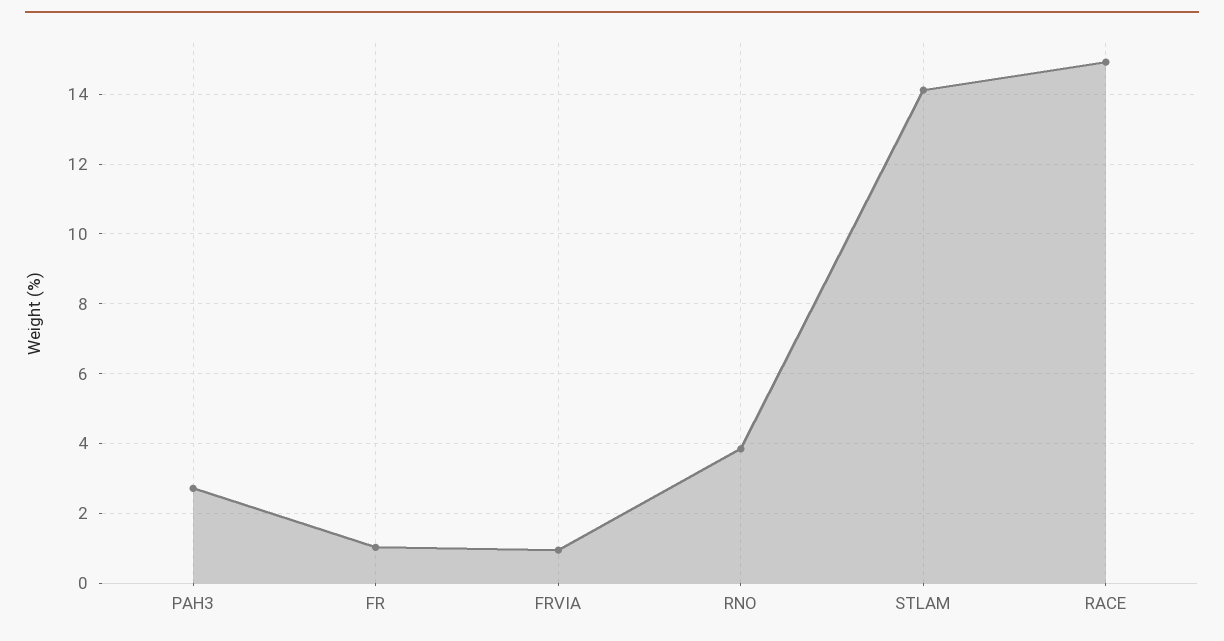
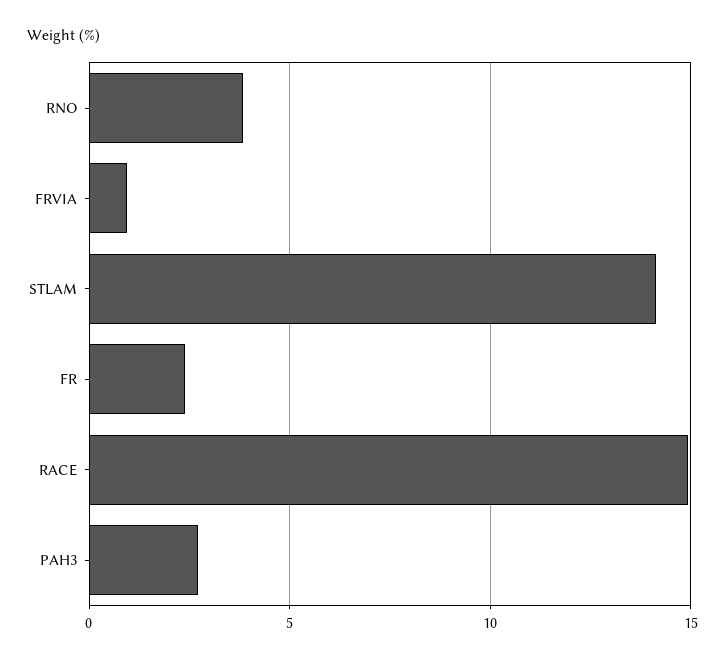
FR: 1 -> 2.5

